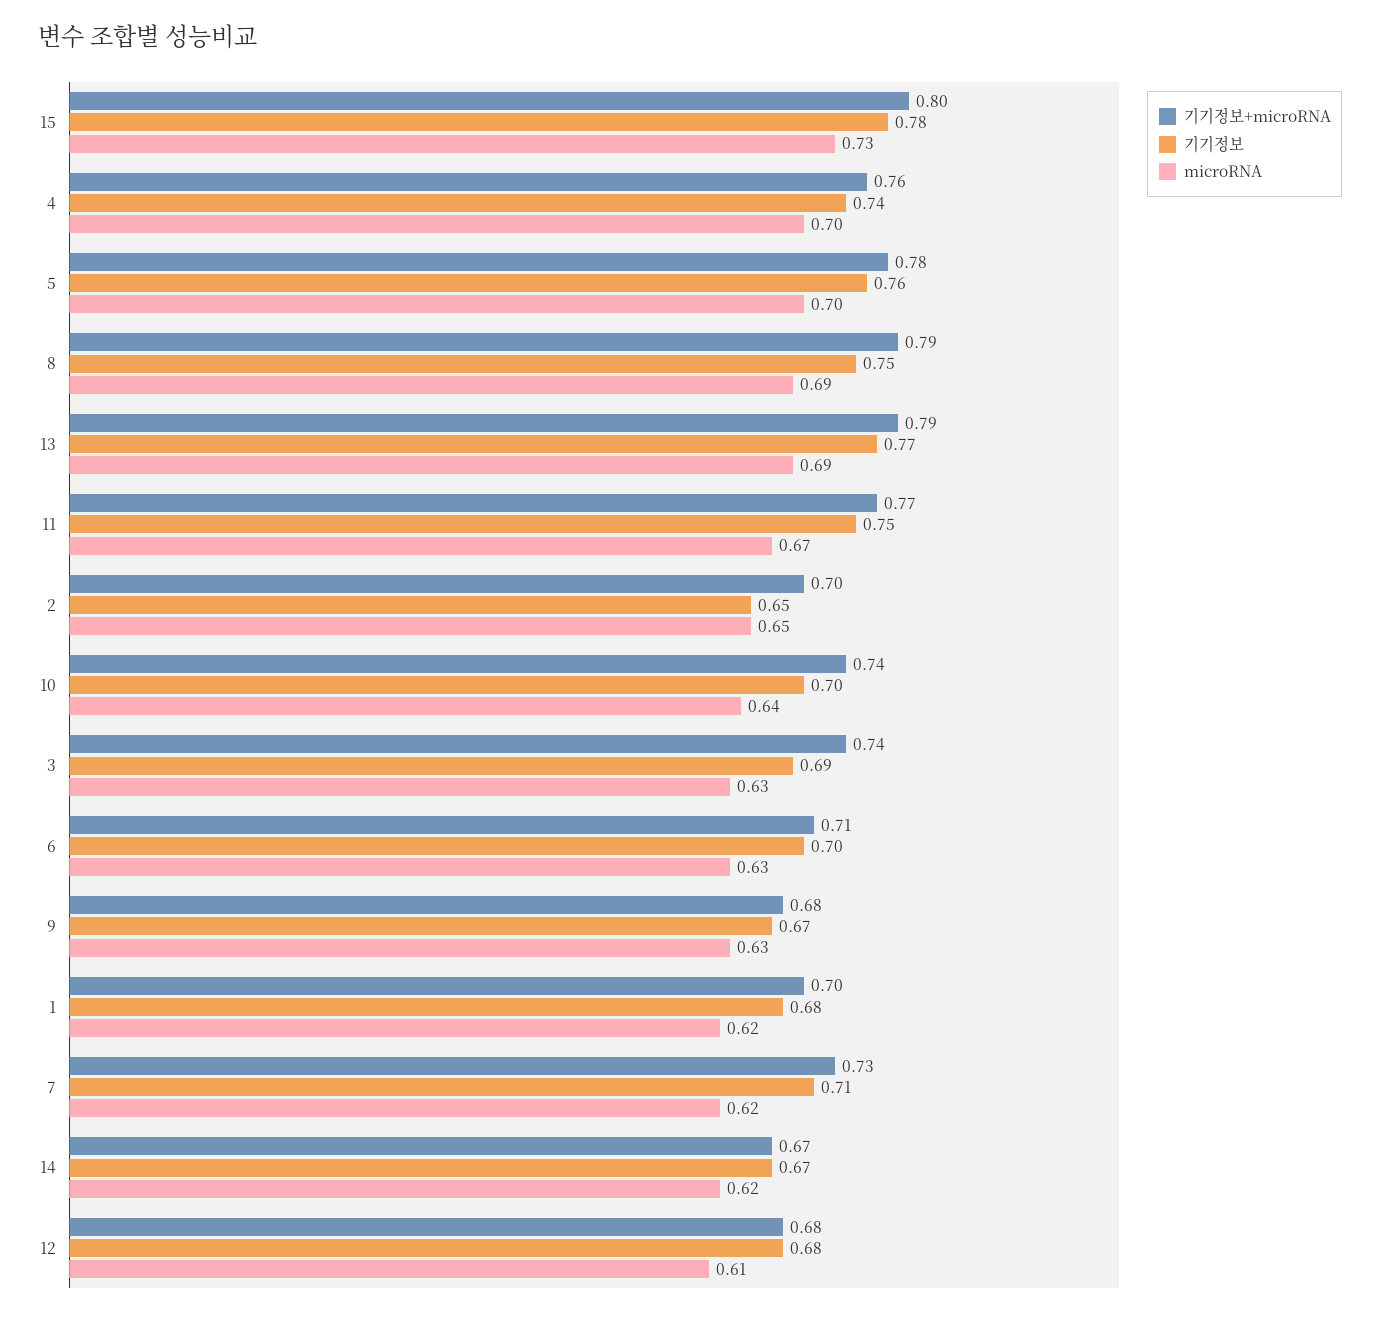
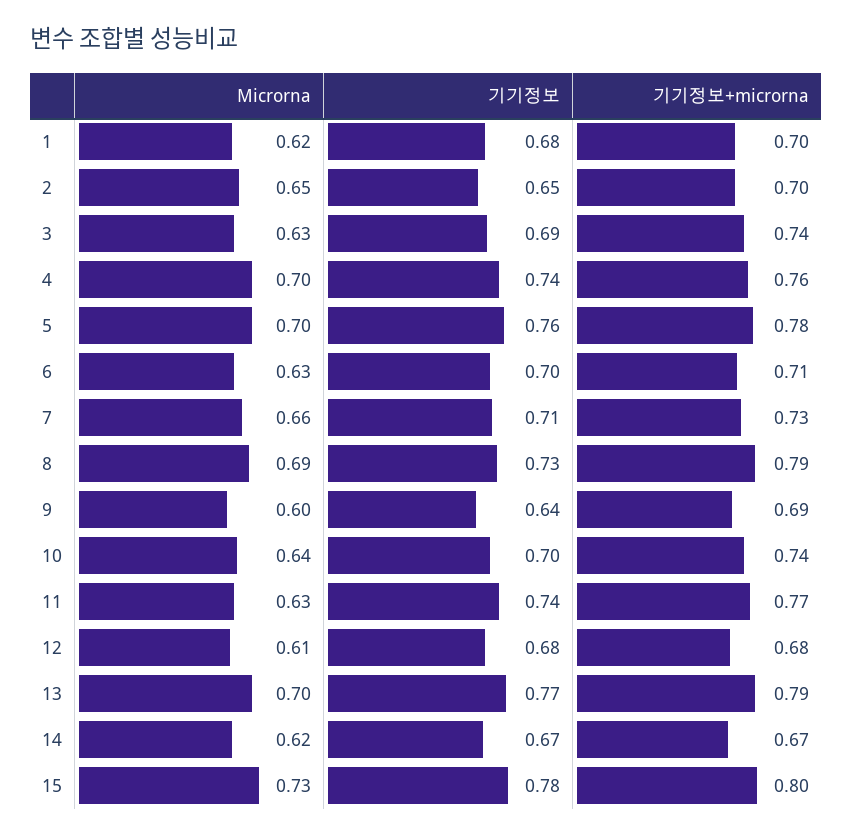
기기정보, 8: 0.75 -> 0.73
microRNA, 13: 0.69 -> 0.7
기기정보, 11: 0.75 -> 0.74
microRNA, 11: 0.67 -> 0.63
기기정보+microRNA, 9: 0.68 -> 0.69
기기정보, 9: 0.67 -> 0.64
microRNA, 9: 0.63 -> 0.6
microRNA, 7: 0.62 -> 0.66

